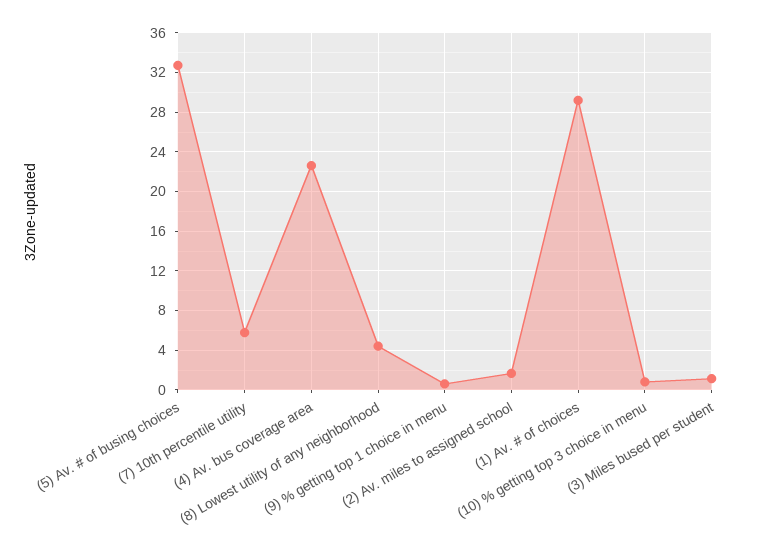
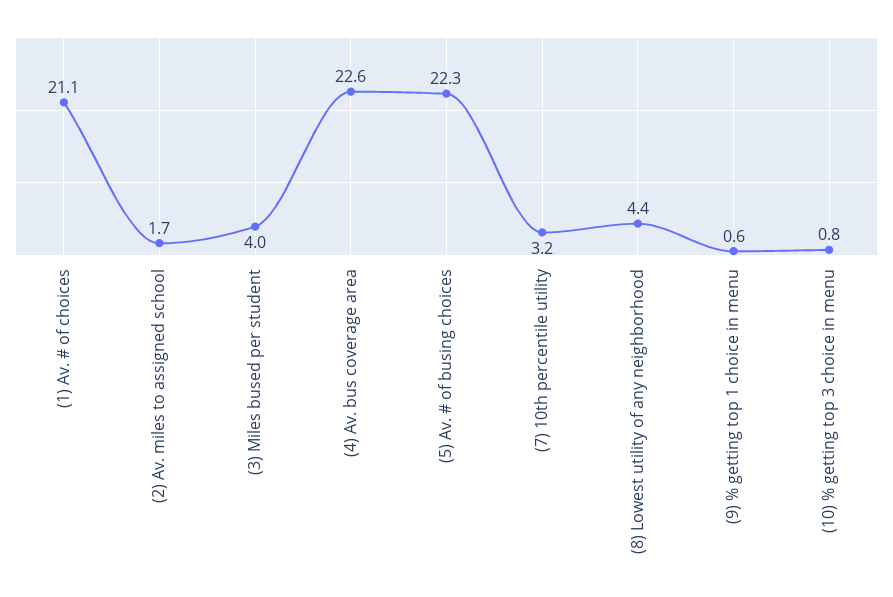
(5) Av. # of busing choices: 33 -> 22.3
(7) 10th percentile utility: 6 -> 3.2
(1) Av. # of choices: 29 -> 21.1
(3) Miles bused per student: 1 -> 4

